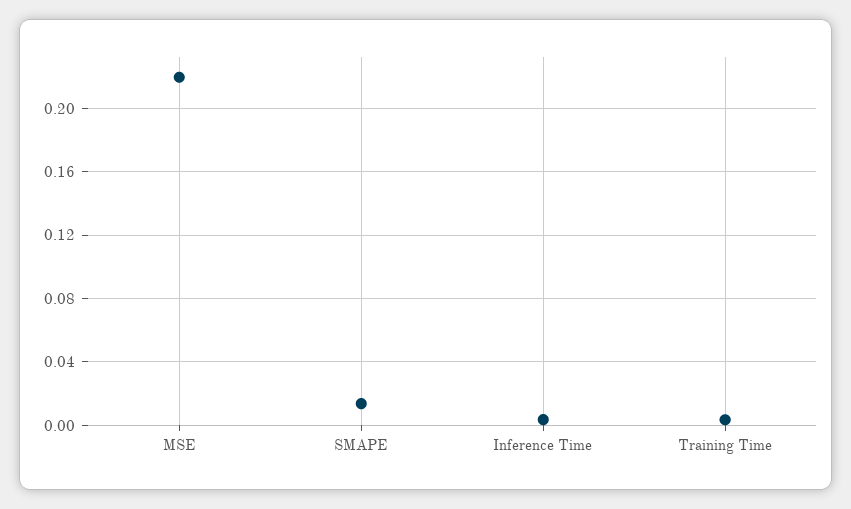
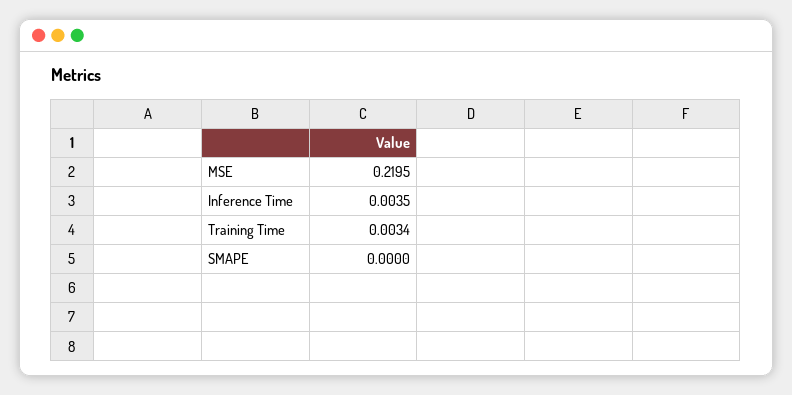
SMAPE: 0.015 -> 0

